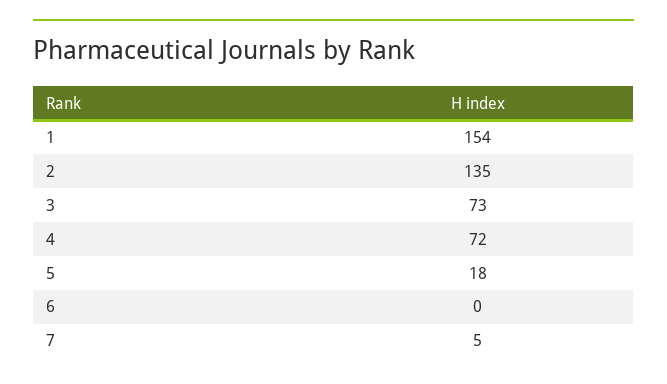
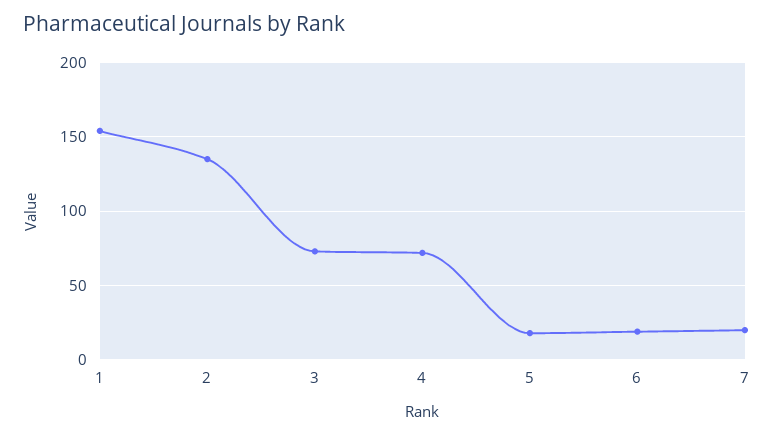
6: 0 -> 20
7: 5 -> 20

